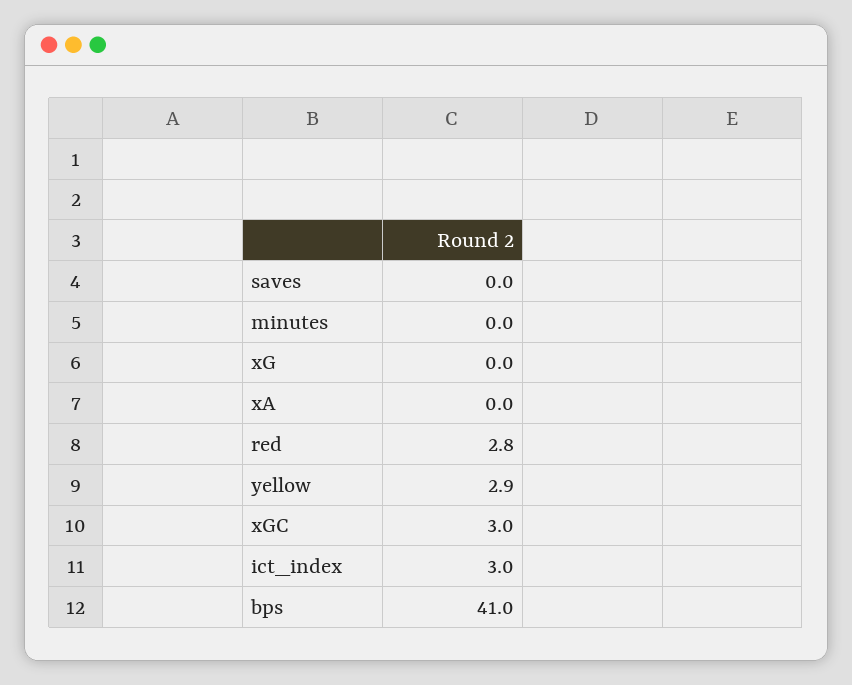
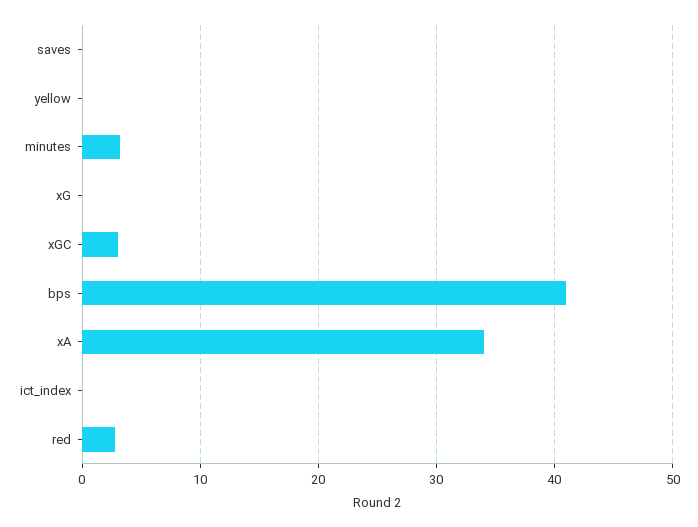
minutes: 0 -> 3
xA: 0 -> 34
yellow: 2.9 -> 0
ict_index: 3 -> 0

